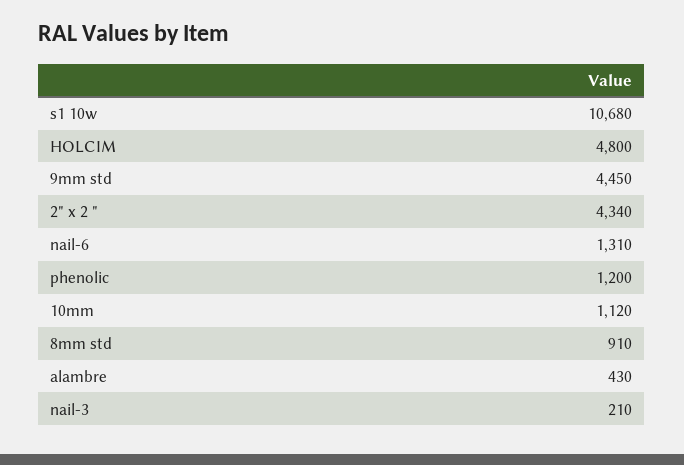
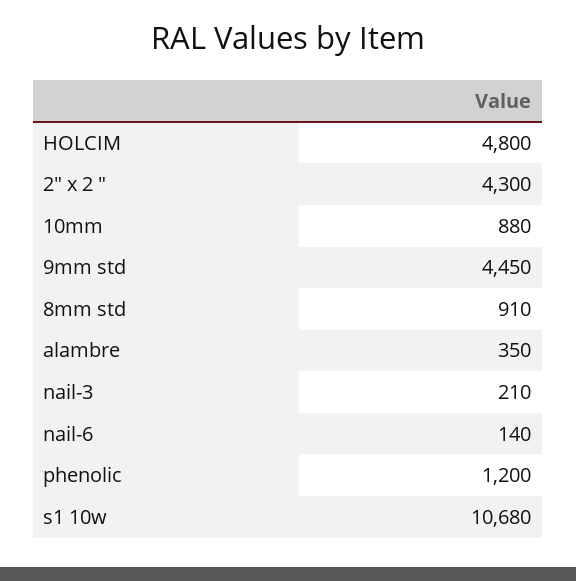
2" x 2 ": 4340 -> 4300
nail-6: 1310 -> 140
10mm: 1120 -> 880
alambre: 430 -> 350

